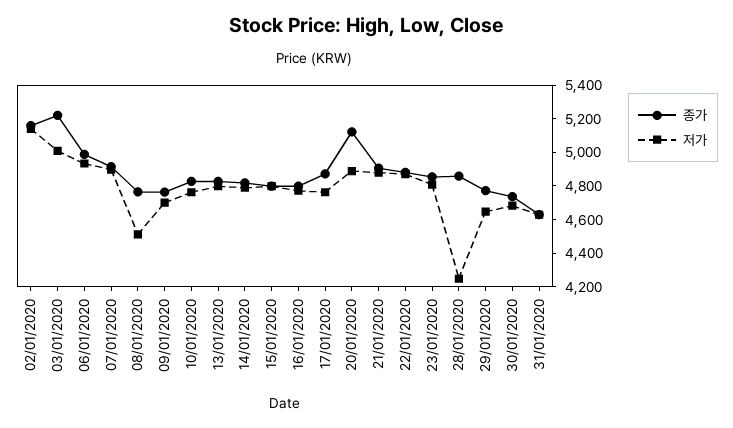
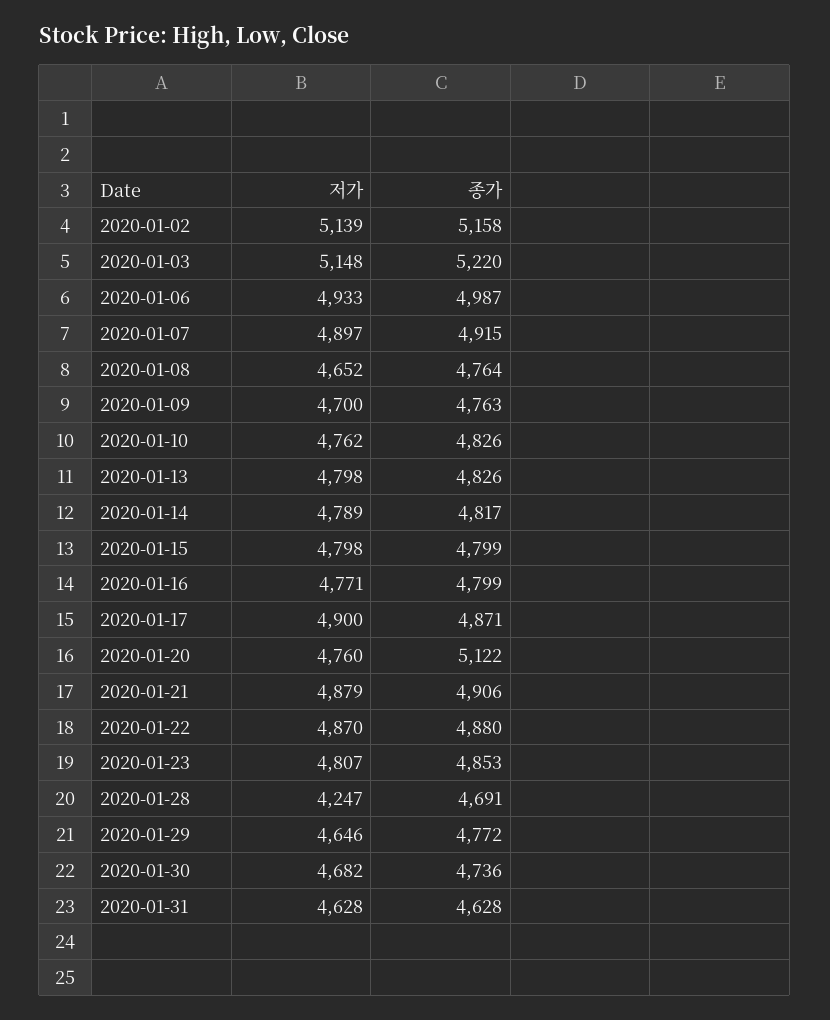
저가, 03/01/2020: 5000 -> 5148
저가, 08/01/2020: 4500 -> 4652
저가, 17/01/2020: 4750 -> 4900
저가, 20/01/2020: 4900 -> 4760
종가, 28/01/2020: 4850 -> 4691

